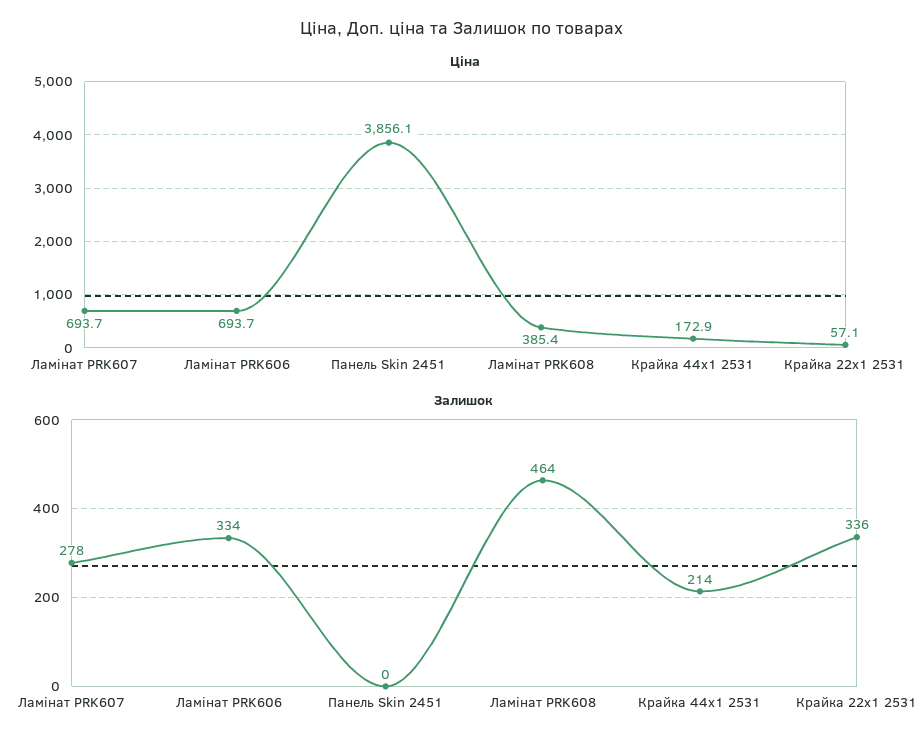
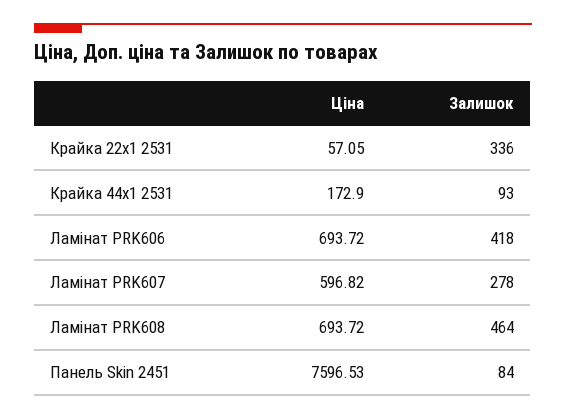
Ціна, Ламінат PRK607: 693.7 -> 596.82
Ціна, Панель Skin 2451: 3856.1 -> 7596.53
Ціна, Ламінат PRK608: 385.4 -> 693.72
Залишок, Ламінат PRK606: 334 -> 418
Залишок, Панель Skin 2451: 0 -> 84
Залишок, Крайка 44x1 2531: 214 -> 93

